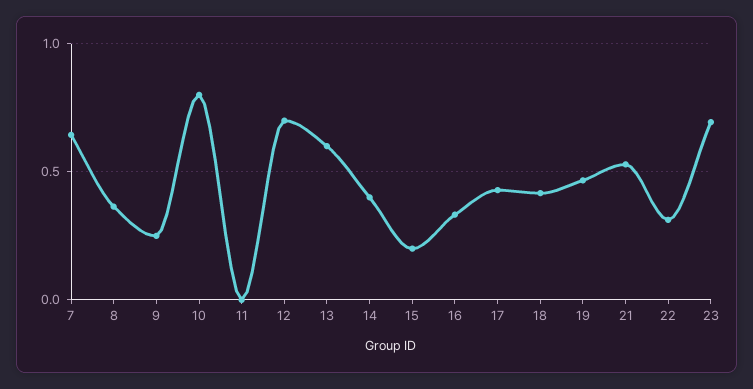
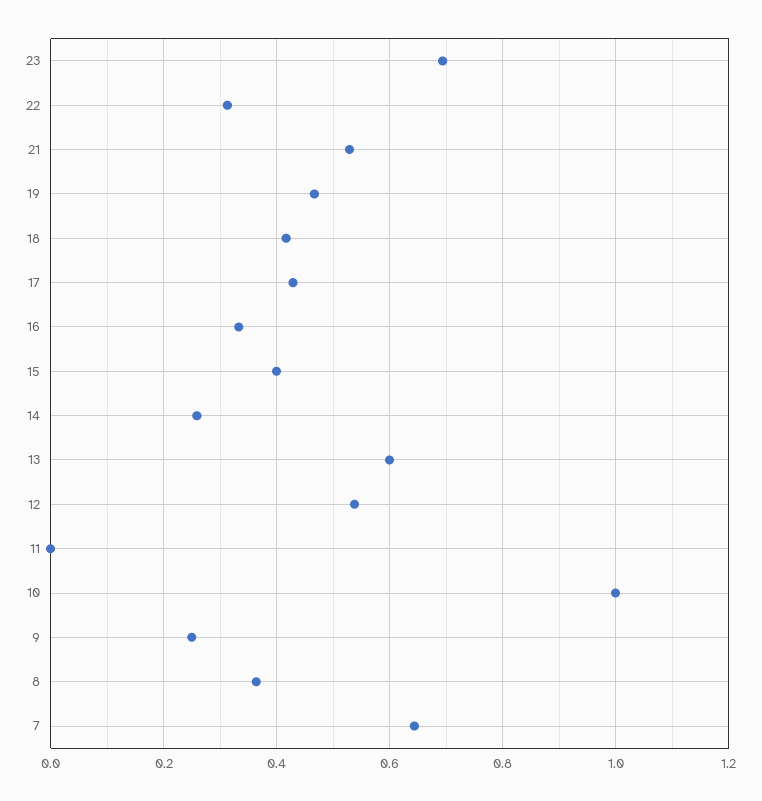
10: 0.8 -> 1
12: 0.7 -> 0.54
14: 0.4 -> 0.26
15: 0.2 -> 0.4

